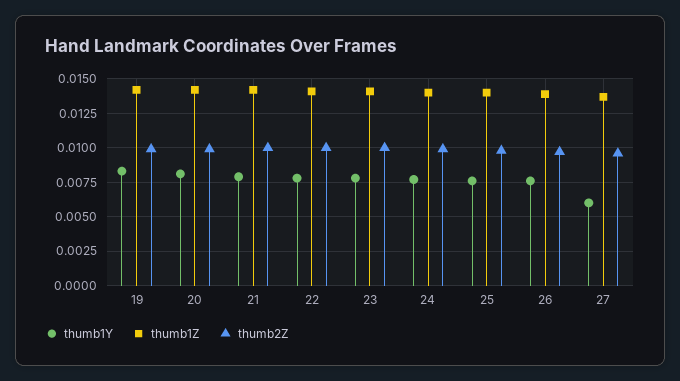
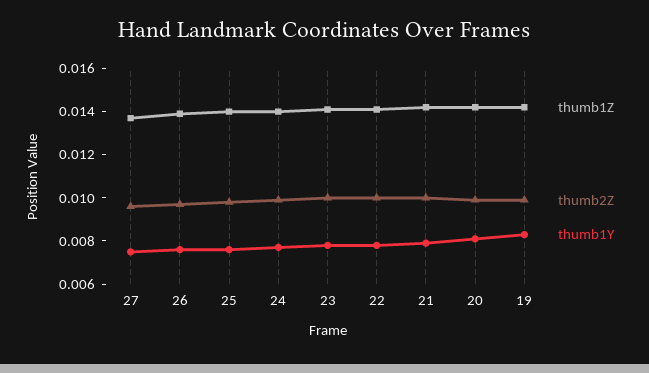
thumb1Y, 27: 0.006 -> 0.0075

